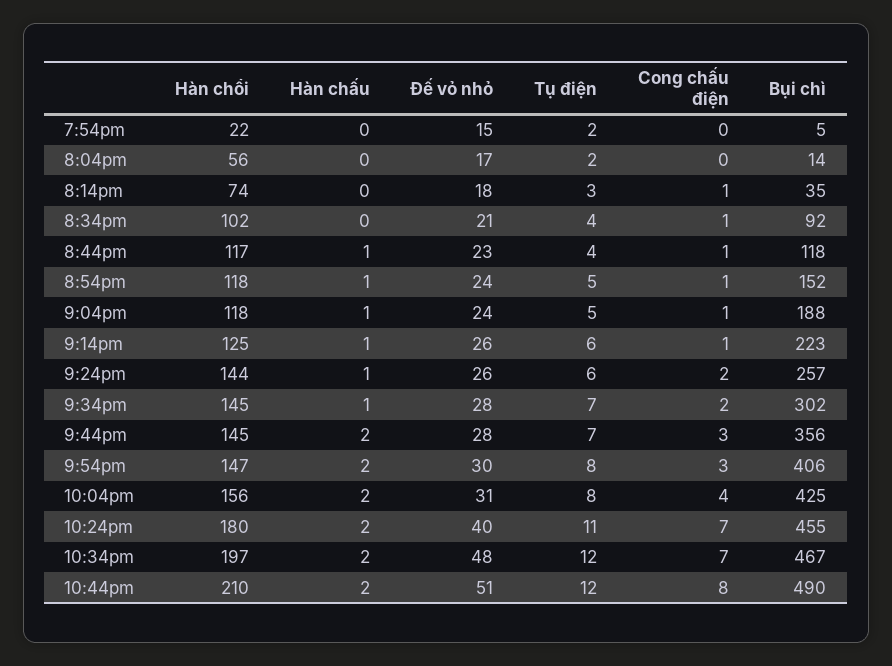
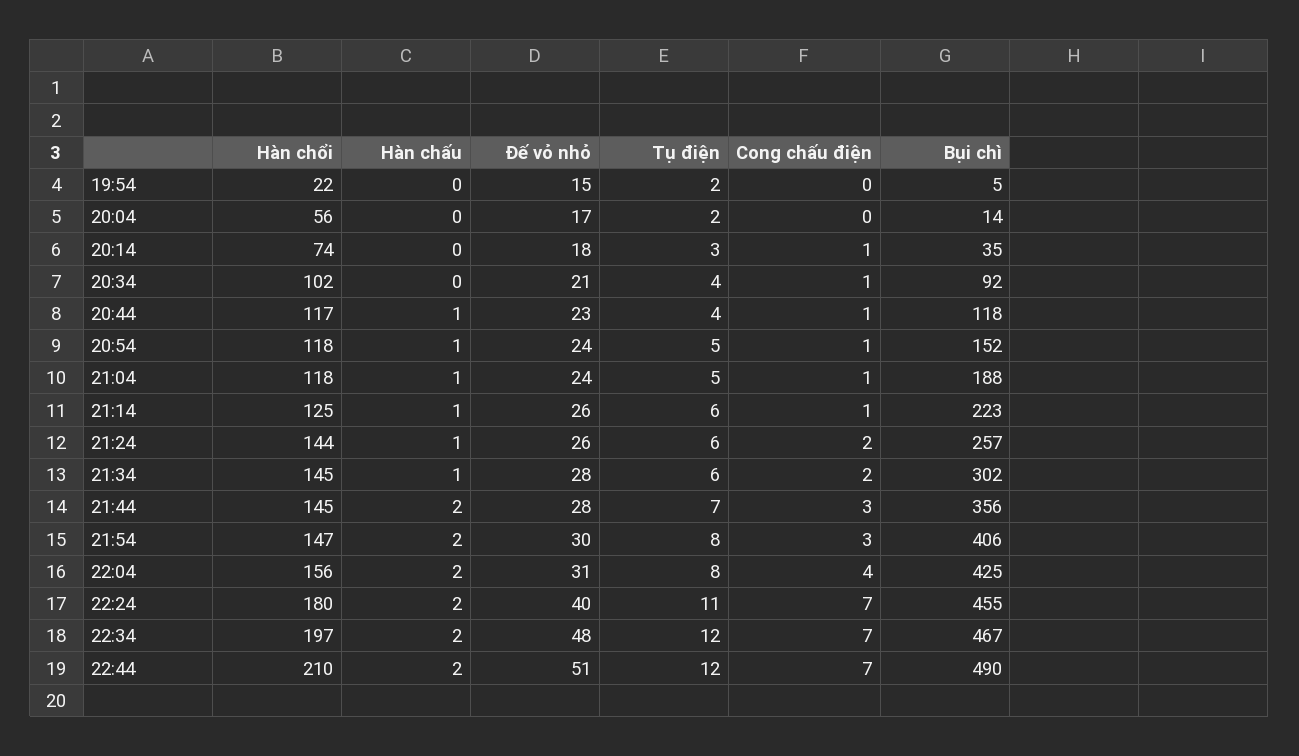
Tụ điện, 9:34pm: 7 -> 6
Cong chấu điện, 10:44pm: 8 -> 7

